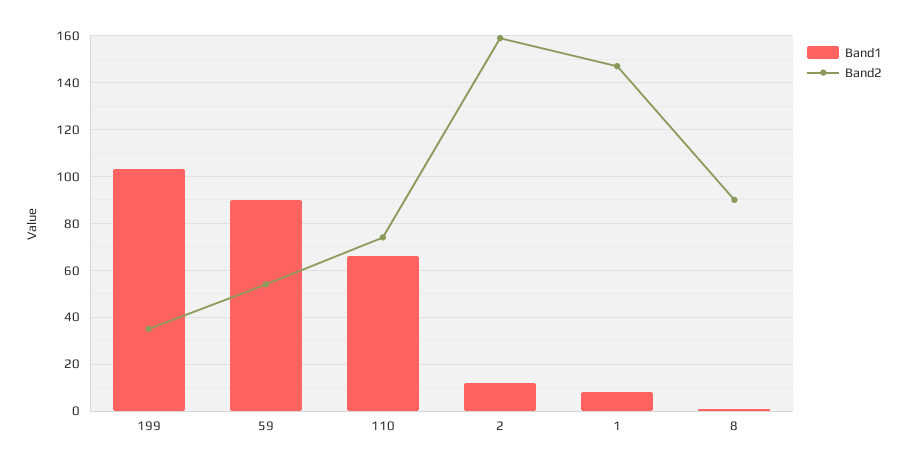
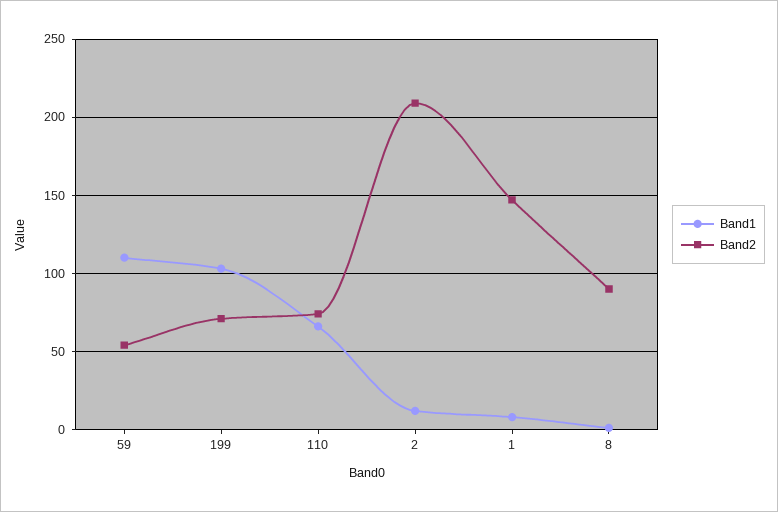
Band2, 199: 35 -> 70
Band1, 59: 90 -> 110
Band2, 2: 160 -> 210

